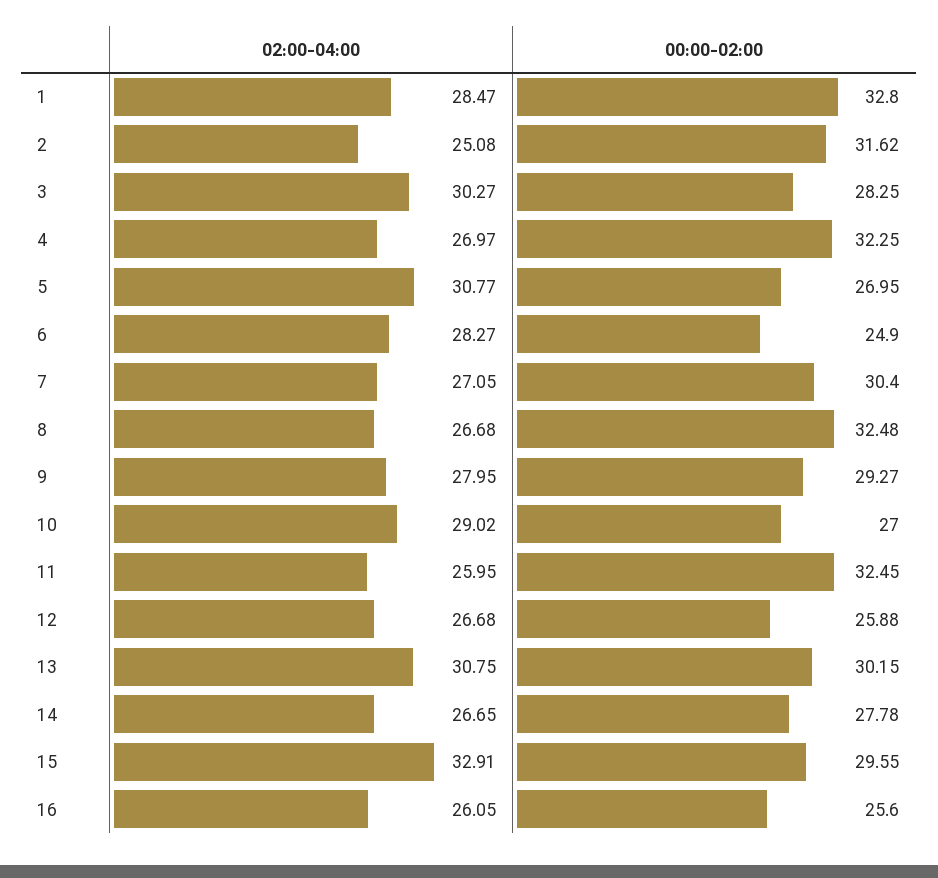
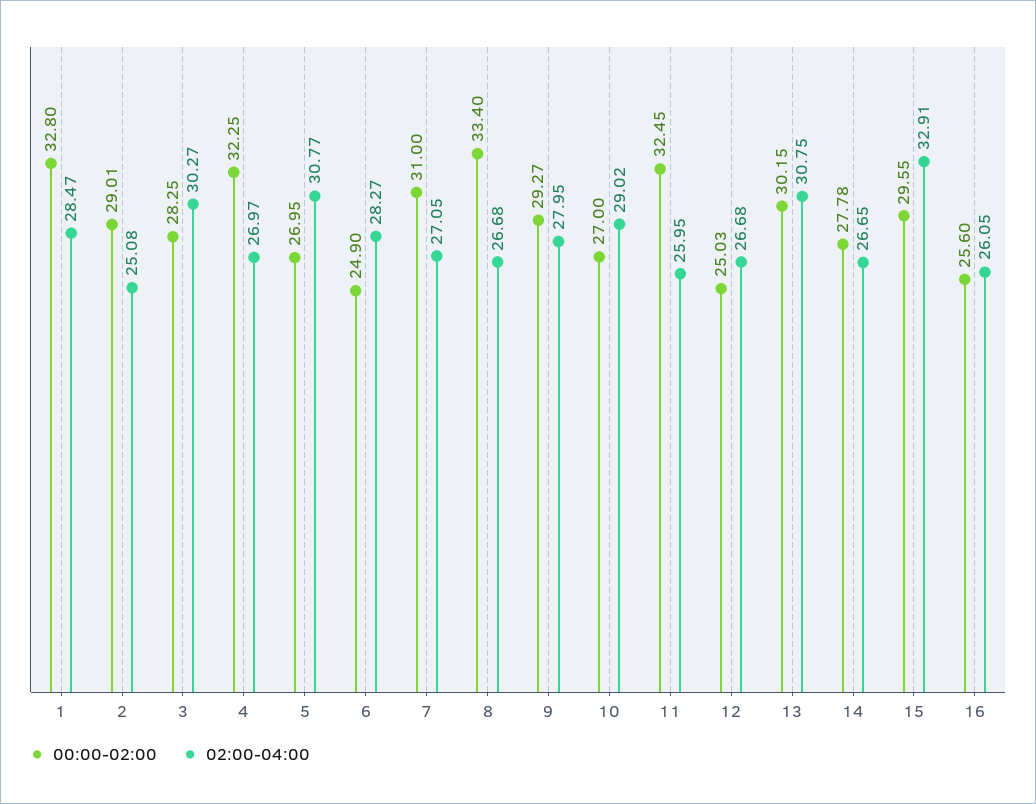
00:00-02:00, 2: 31.62 -> 29.01
00:00-02:00, 7: 30.4 -> 31
00:00-02:00, 8: 32.48 -> 33.4
00:00-02:00, 12: 25.88 -> 25.03

